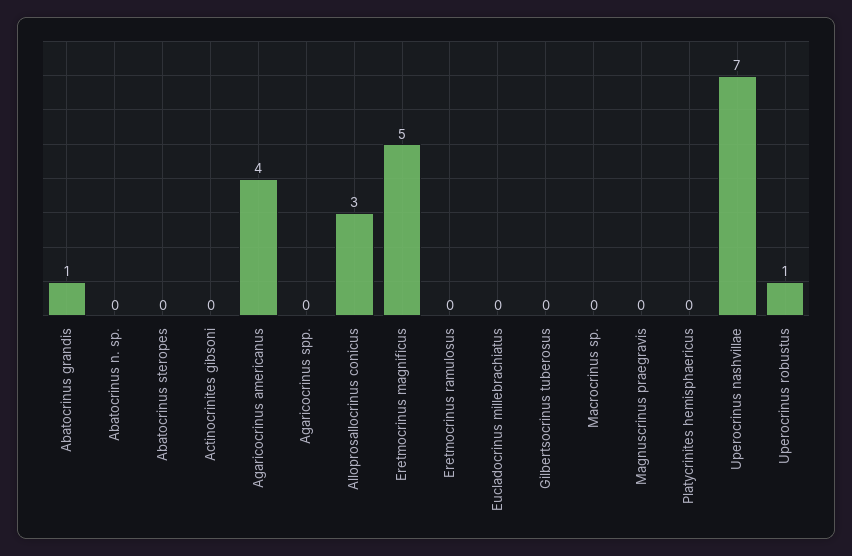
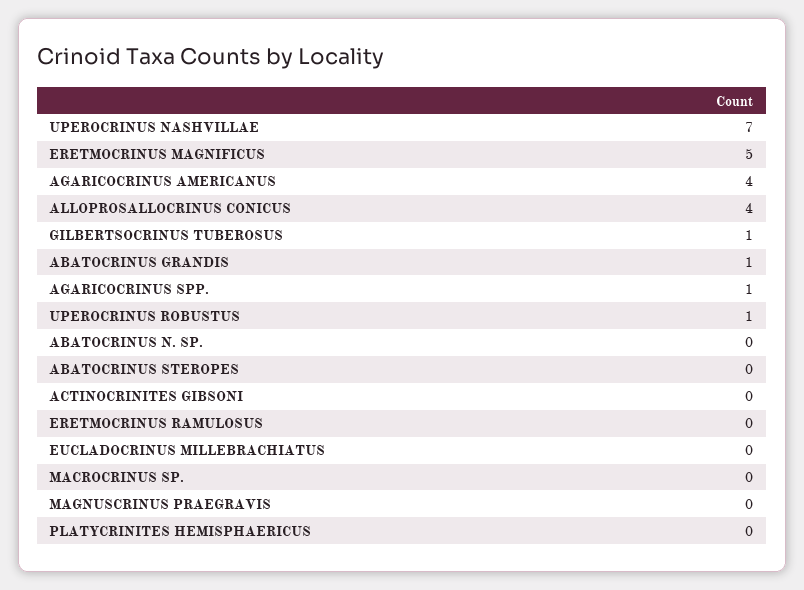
Agaricocrinus spp.: 0 -> 1
Alloprosallocrinus conicus: 3 -> 4
Gilbertsocrinus tuberosus: 0 -> 1

